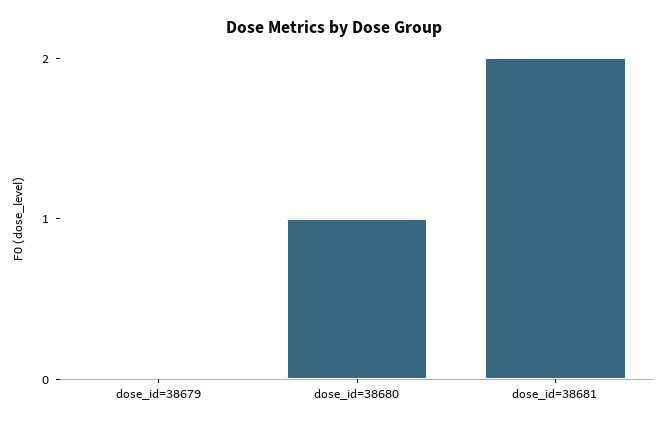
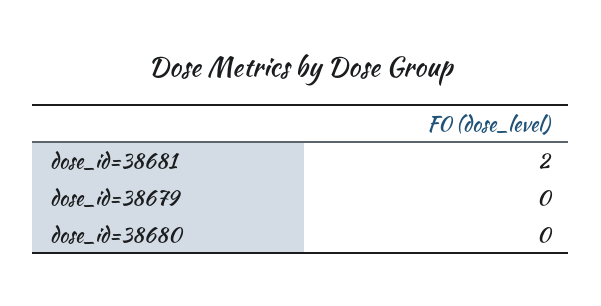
dose_id=38680: 1 -> 0

